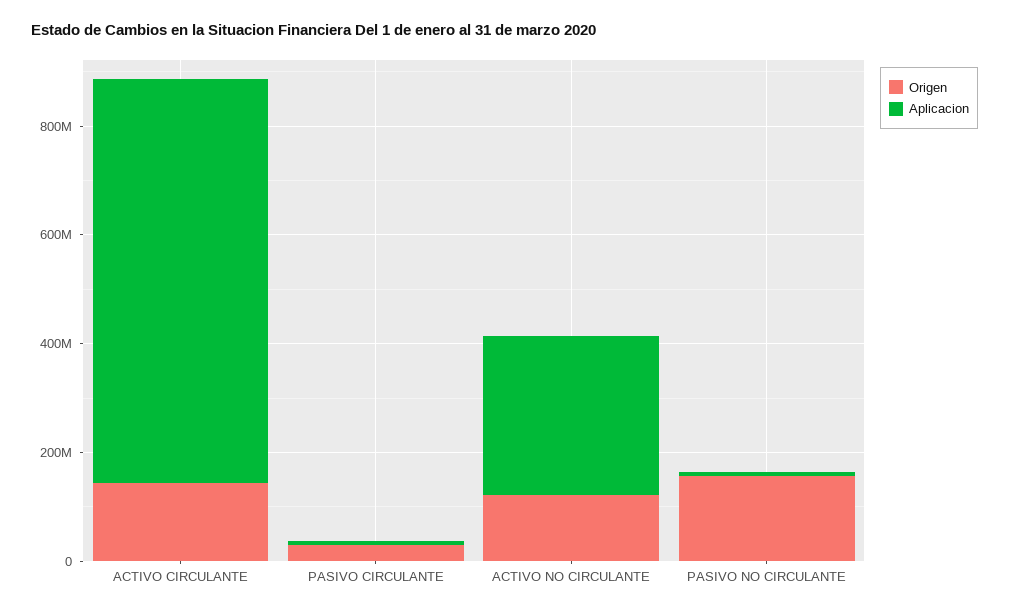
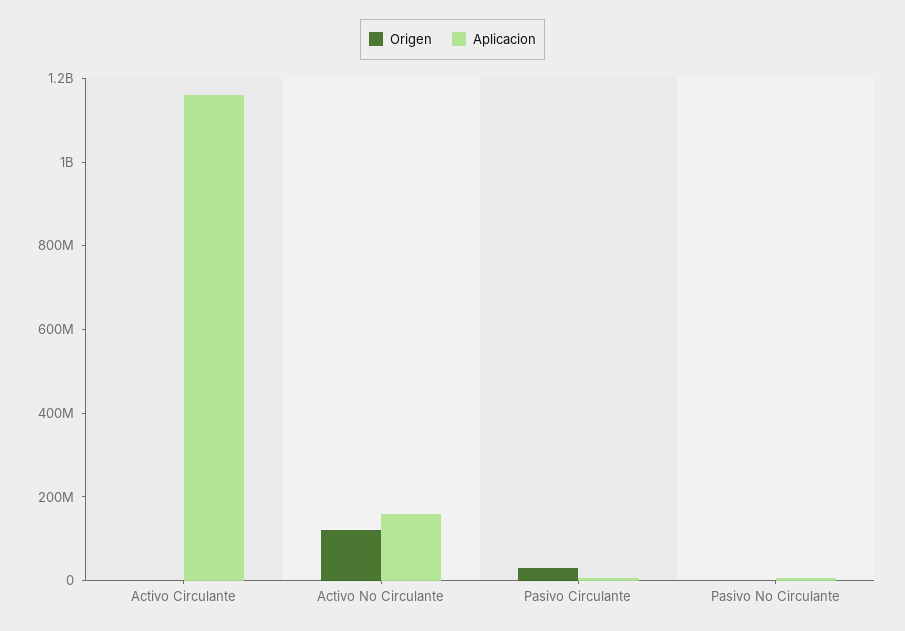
Origen, ACTIVO CIRCULANTE: 150000000 -> 0
Aplicacion, ACTIVO CIRCULANTE: 750000000 -> 1150000000
Aplicacion, ACTIVO NO CIRCULANTE: 300000000 -> 150000000
Origen, PASIVO NO CIRCULANTE: 150000000 -> 0

